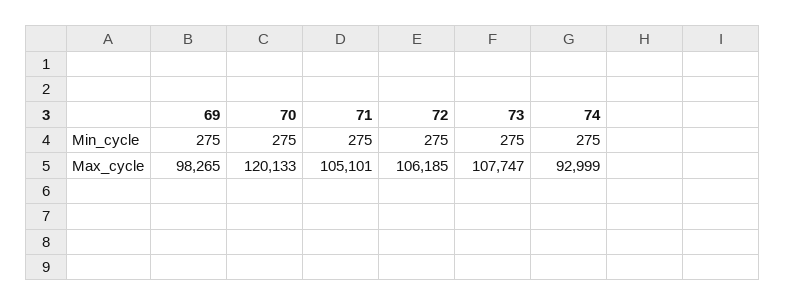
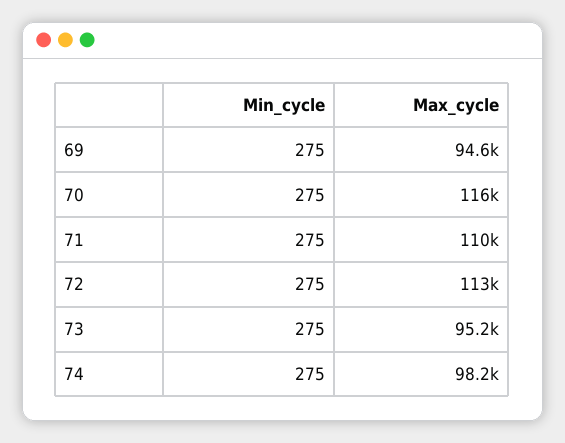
69, Max_cycle: 98265 -> 94600
70, Max_cycle: 120133 -> 116000
71, Max_cycle: 105101 -> 110000
72, Max_cycle: 106185 -> 113000
73, Max_cycle: 107747 -> 95200
74, Max_cycle: 92999 -> 98200

